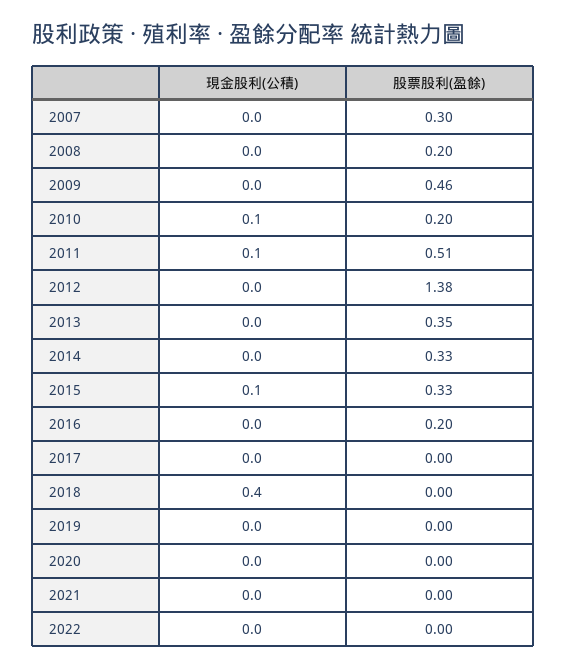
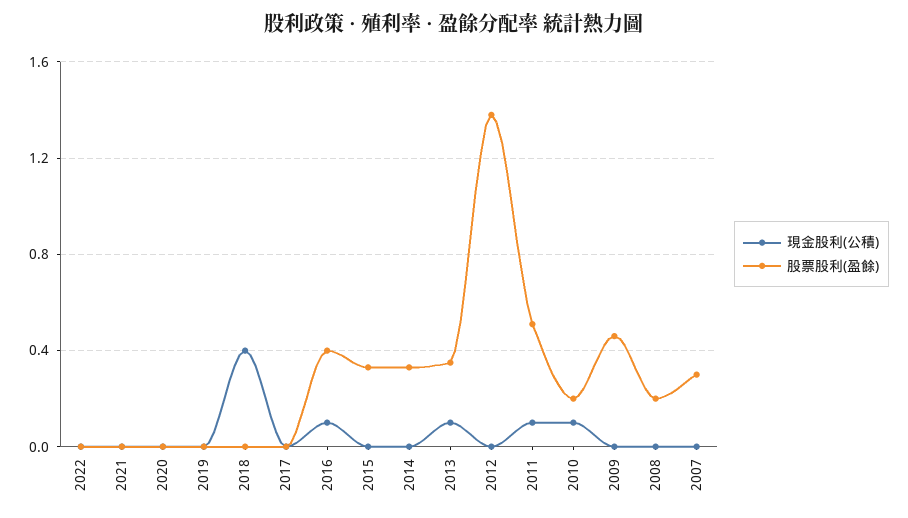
現金股利(公積), 2013: 0 -> 0.1
現金股利(公積), 2015: 0.1 -> 0
現金股利(公積), 2016: 0 -> 0.1
股票股利(盈餘), 2016: 0.2 -> 0.4

